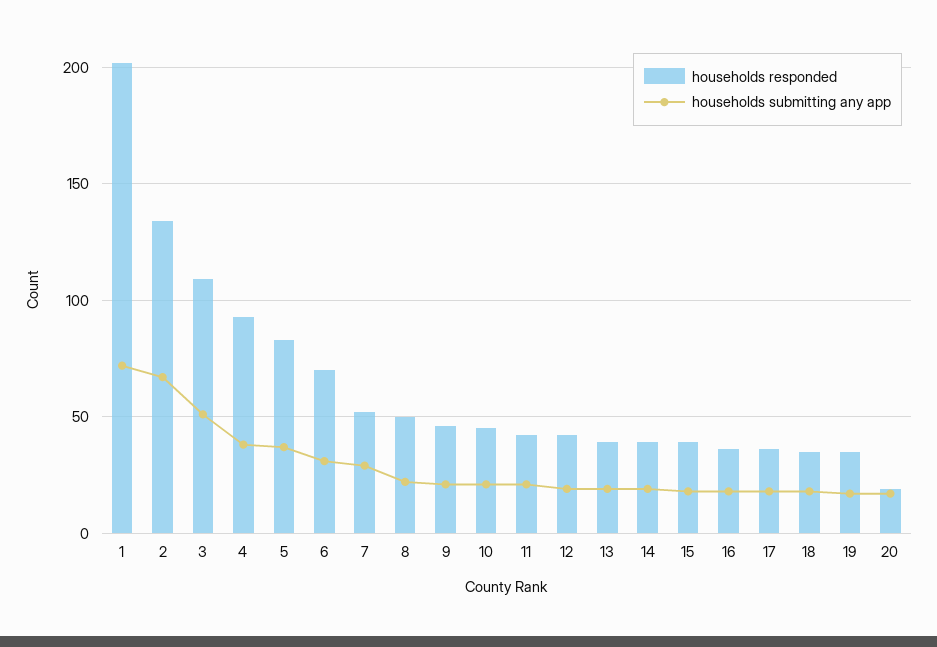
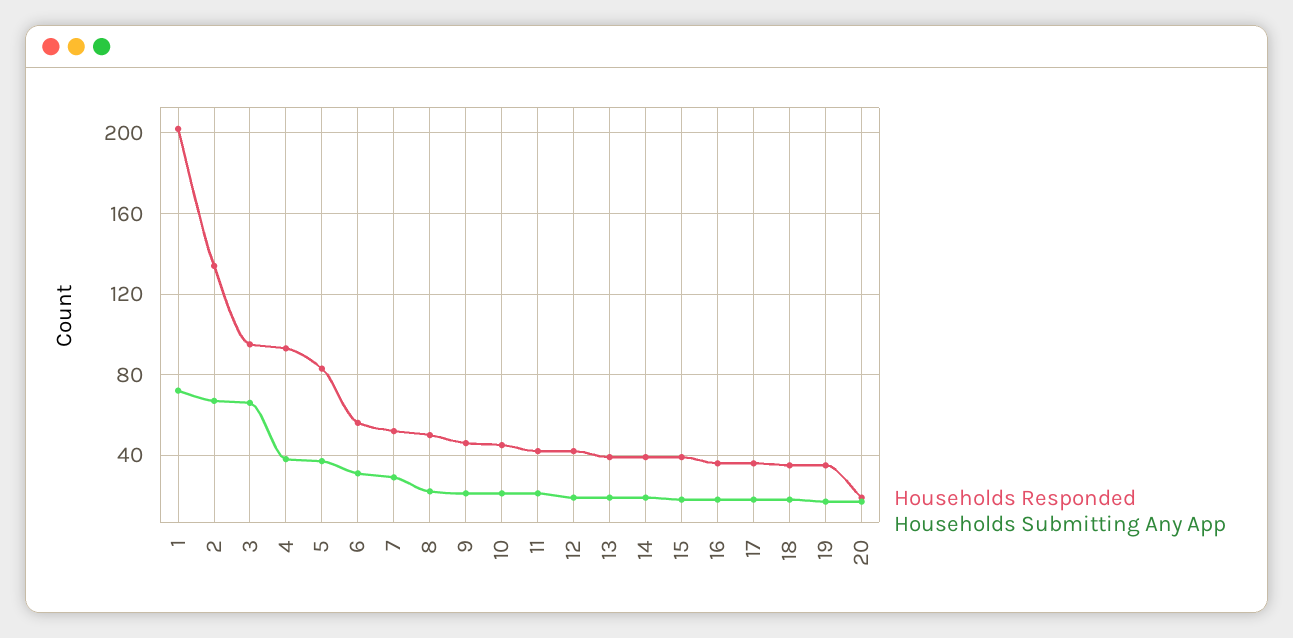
households responded, 3: 110 -> 95
households submitting any app, 3: 50 -> 65
households responded, 6: 70 -> 55

